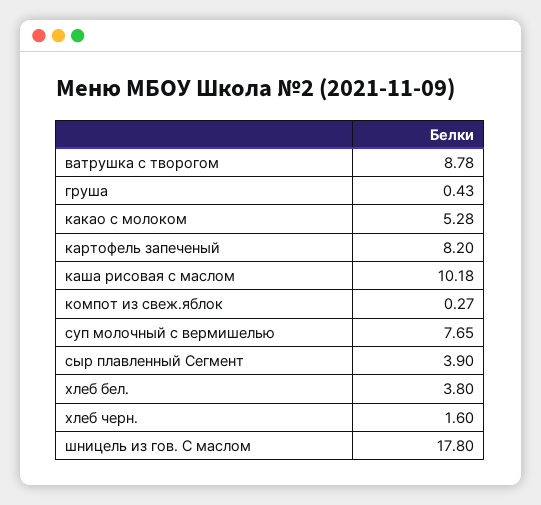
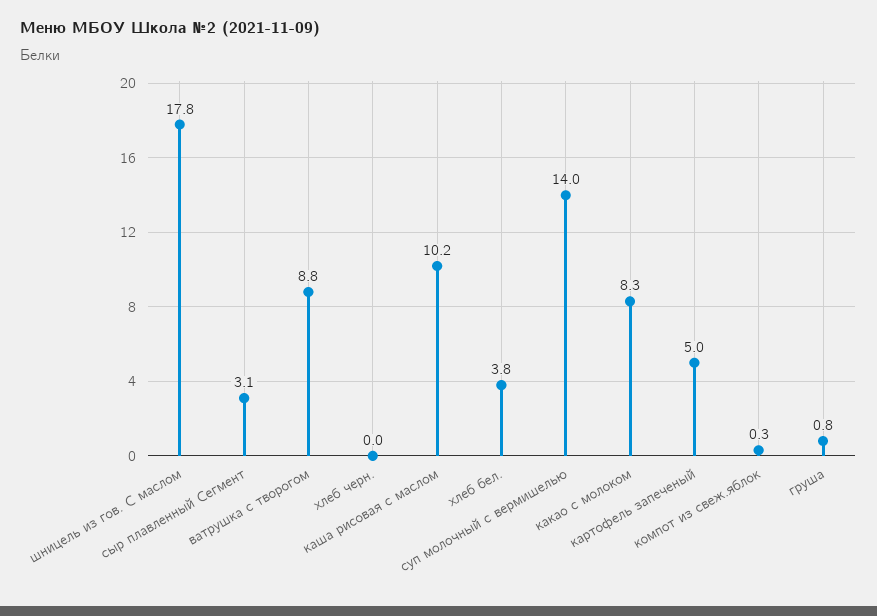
груша: 0.43 -> 0.8
какао с молоком: 5.28 -> 8.3
картофель запеченый: 8.2 -> 5
суп молочный с вермишелью: 7.65 -> 14
сыр плавленный Сегмент: 3.9 -> 3.1
хлеб черн.: 1.6 -> 0

